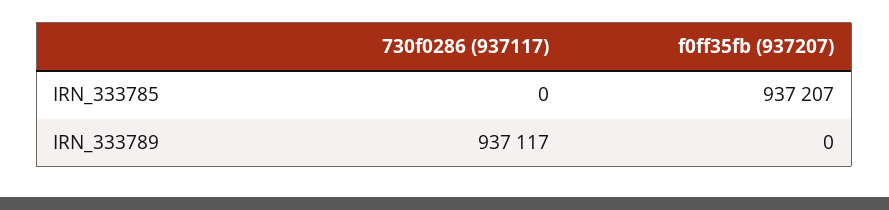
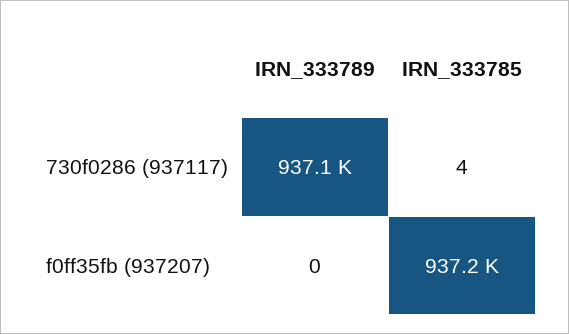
730f0286 (937117), IRN_333785: 0 -> 4

